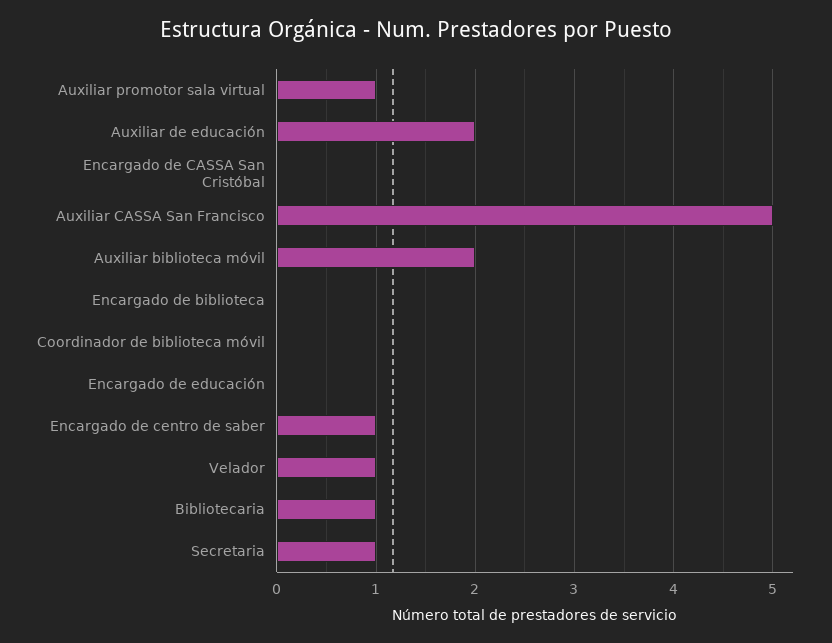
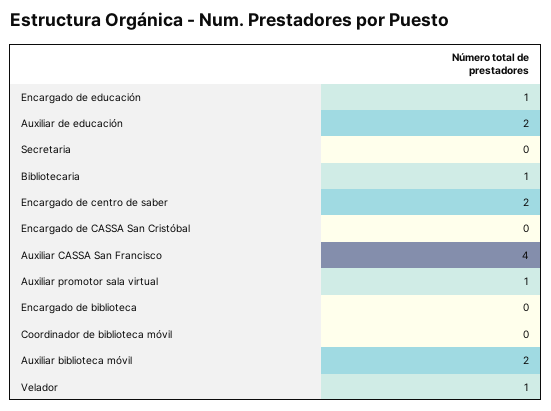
Auxiliar CASSA San Francisco: 5 -> 4
Encargado de educación: 0 -> 1
Encargado de centro de saber: 1 -> 2
Secretaria: 1 -> 0

